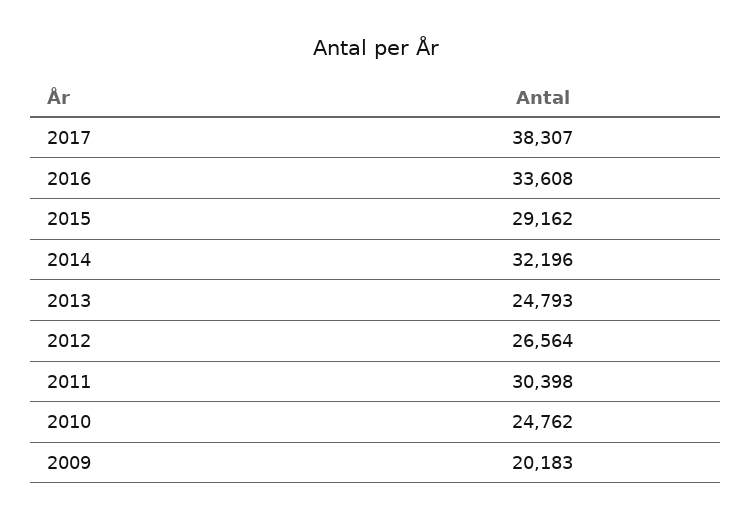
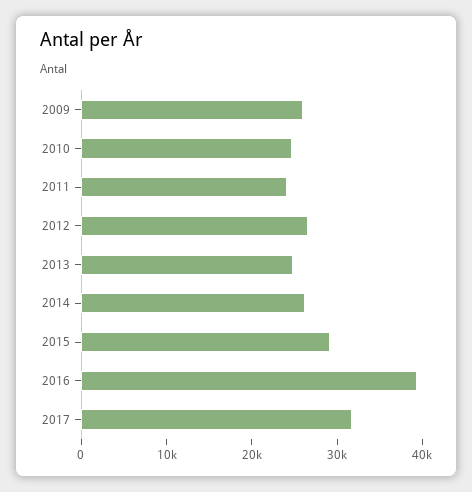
2017: 38307 -> 32000
2016: 33608 -> 40000
2014: 32196 -> 26000
2011: 30398 -> 24000
2009: 20183 -> 26000

